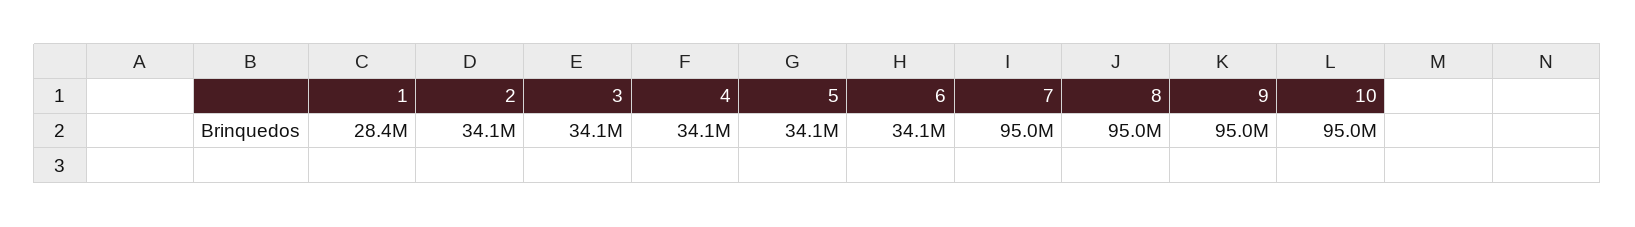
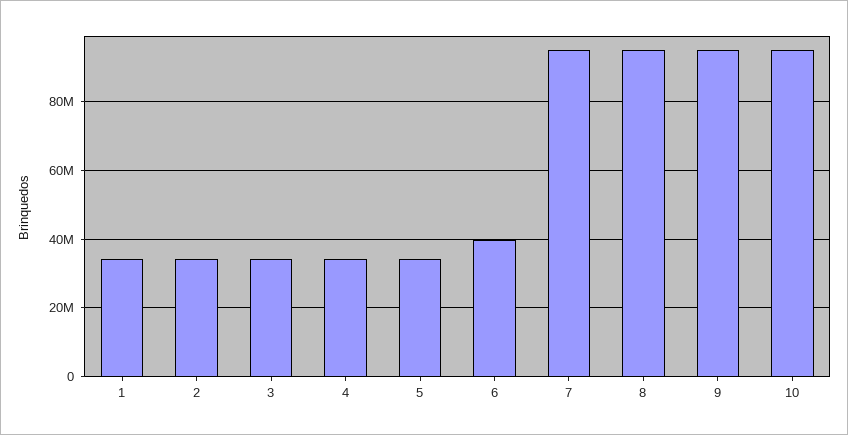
1: 28400000 -> 34000000
6: 34100000 -> 40000000

